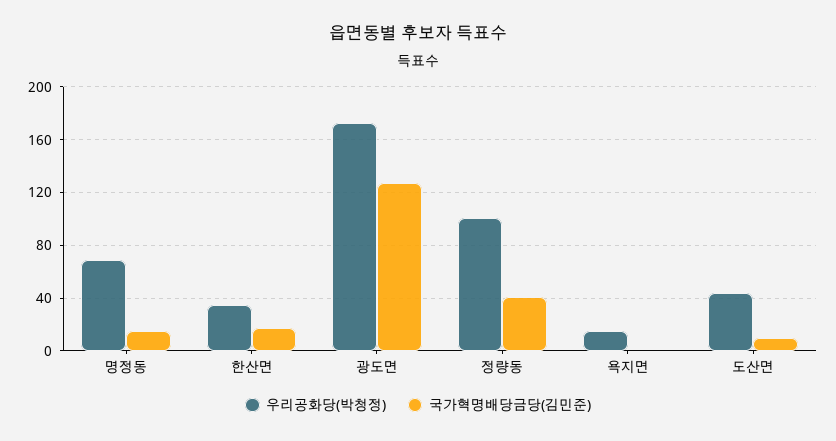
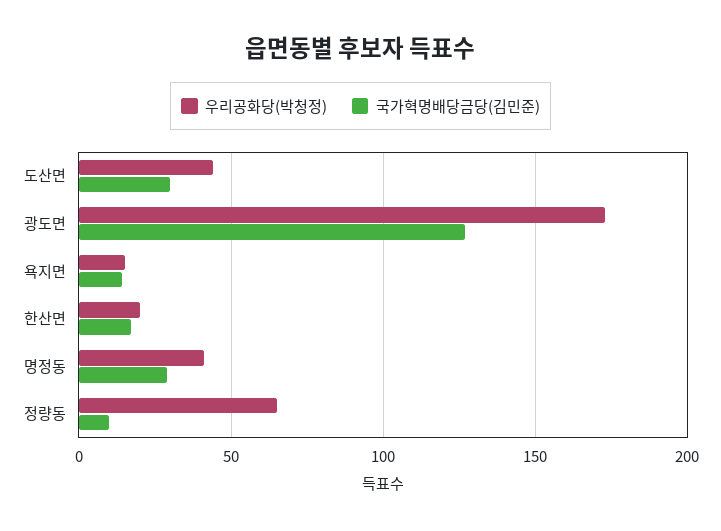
우리공화당(박청정), 명정동: 70 -> 40
국가혁명배당금당(김민준), 명정동: 15 -> 30
우리공화당(박청정), 한산면: 35 -> 20
우리공화당(박청정), 정량동: 100 -> 65
국가혁명배당금당(김민준), 정량동: 40 -> 10
국가혁명배당금당(김민준), 욕지면: 0 -> 15
국가혁명배당금당(김민준), 도산면: 10 -> 30

